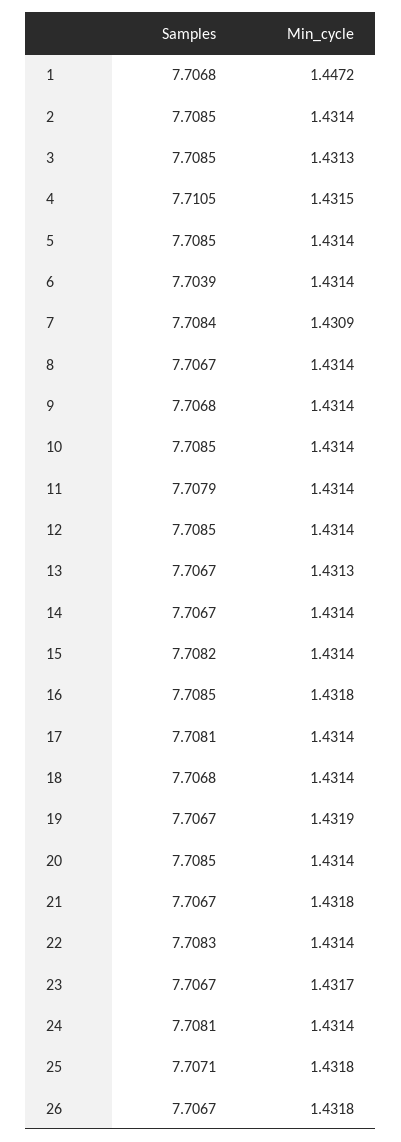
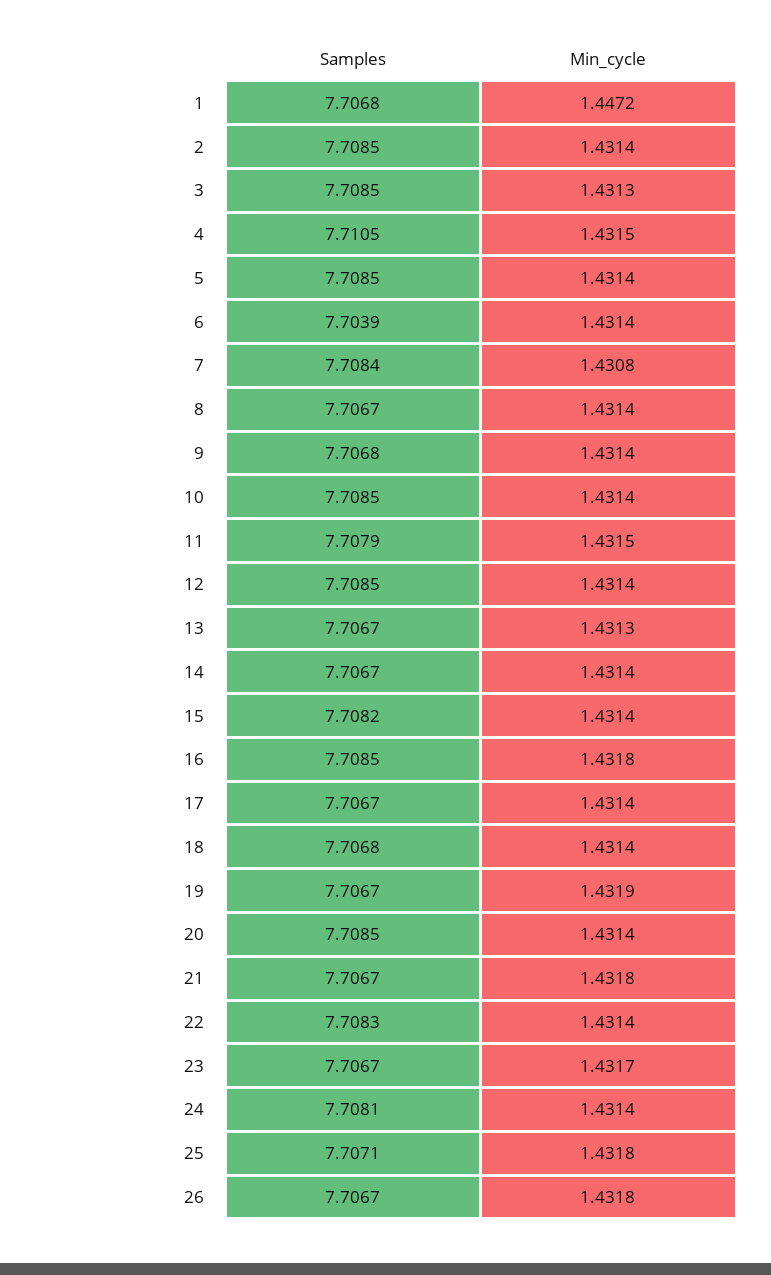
Min_cycle, 7: 1.4309 -> 1.4308
Min_cycle, 11: 1.4314 -> 1.4315
Samples, 17: 7.7081 -> 7.7067

